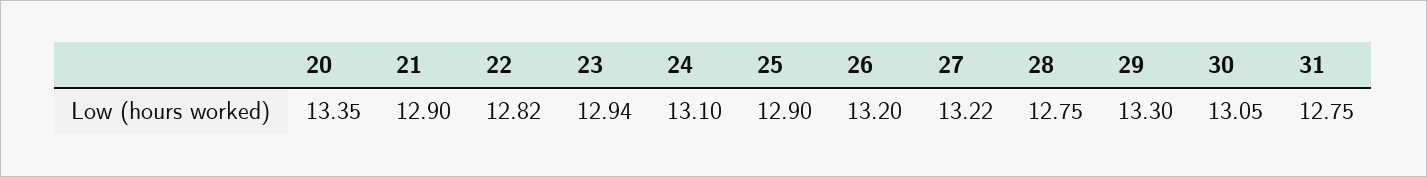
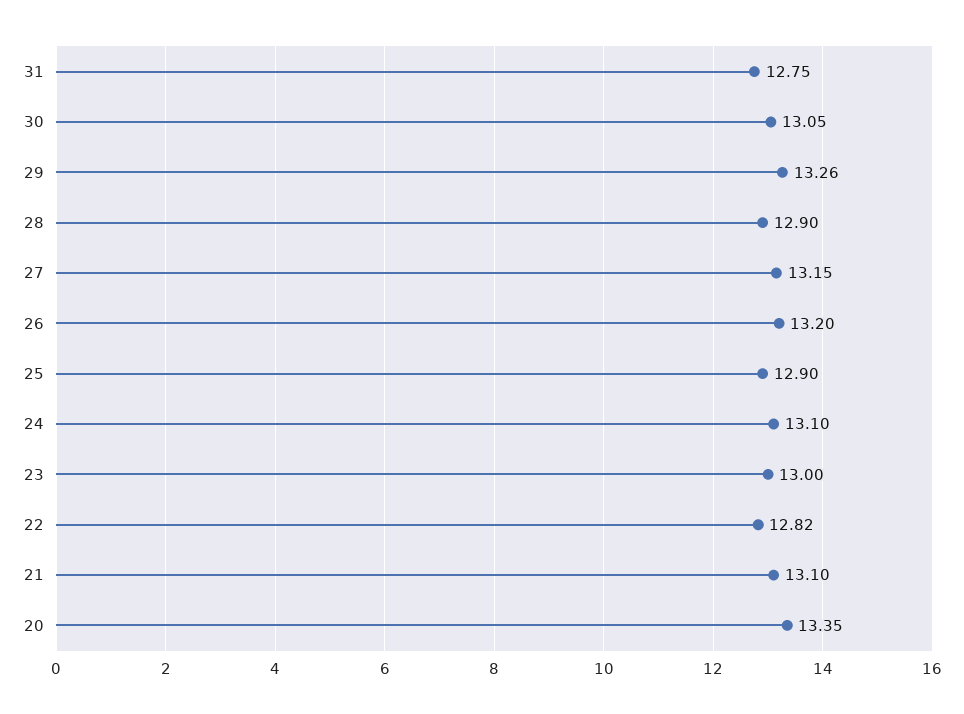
21: 12.9 -> 13.1
23: 12.94 -> 13
27: 13.22 -> 13.15
28: 12.75 -> 12.9
29: 13.3 -> 13.26

